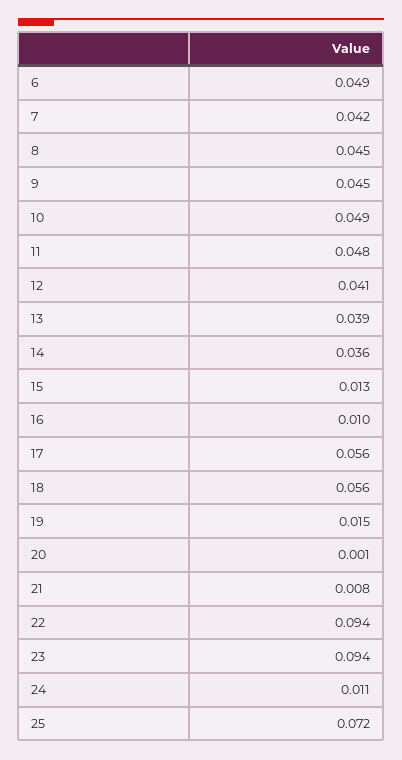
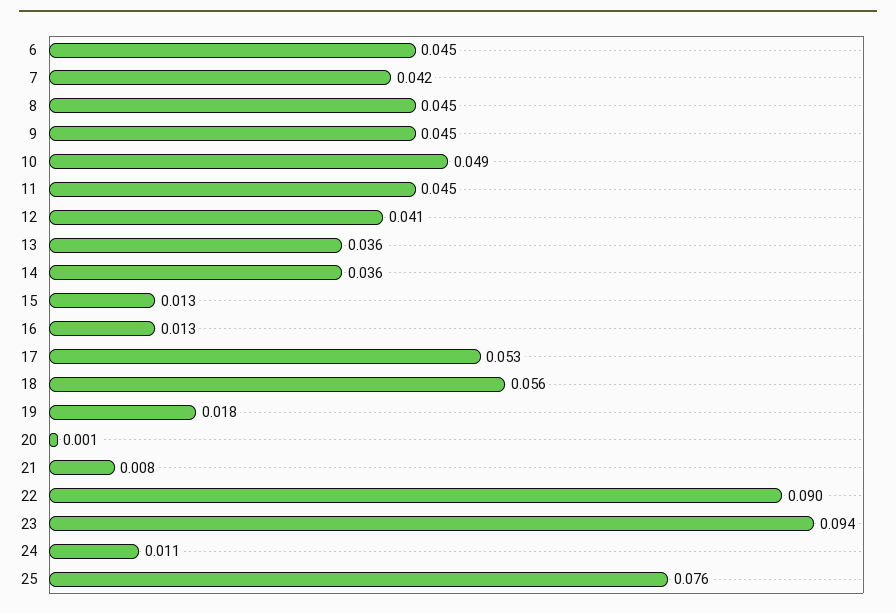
6: 0.049 -> 0.045
11: 0.048 -> 0.045
13: 0.039 -> 0.036
16: 0.01 -> 0.013
17: 0.056 -> 0.053
19: 0.015 -> 0.018
22: 0.094 -> 0.09
25: 0.072 -> 0.076

